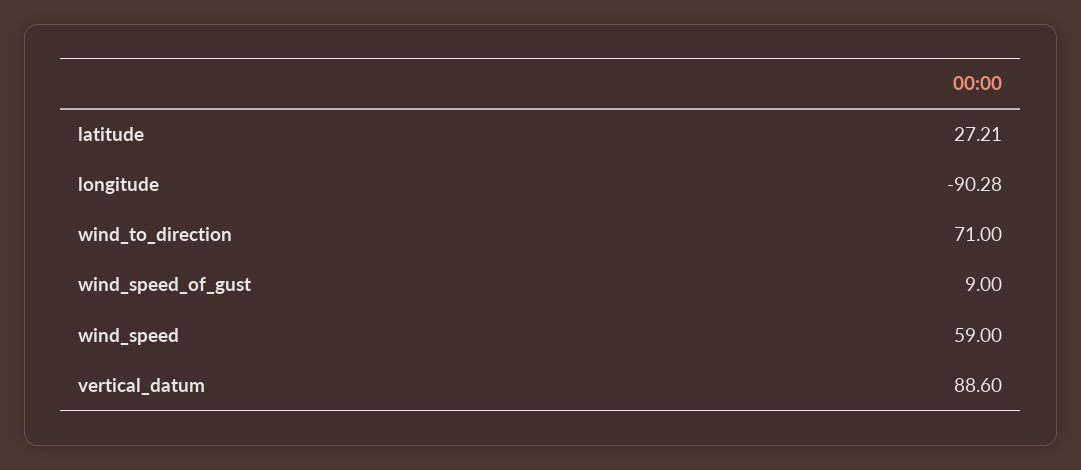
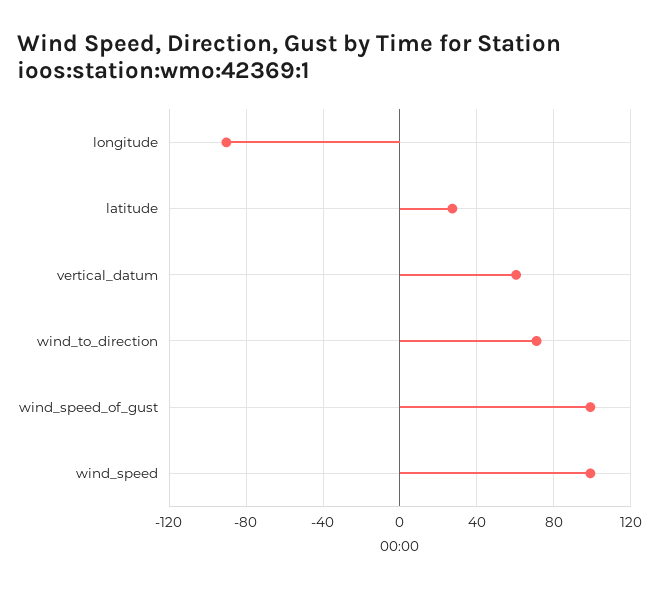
wind_speed_of_gust: 9 -> 100
wind_speed: 59 -> 100
vertical_datum: 88.6 -> 60

